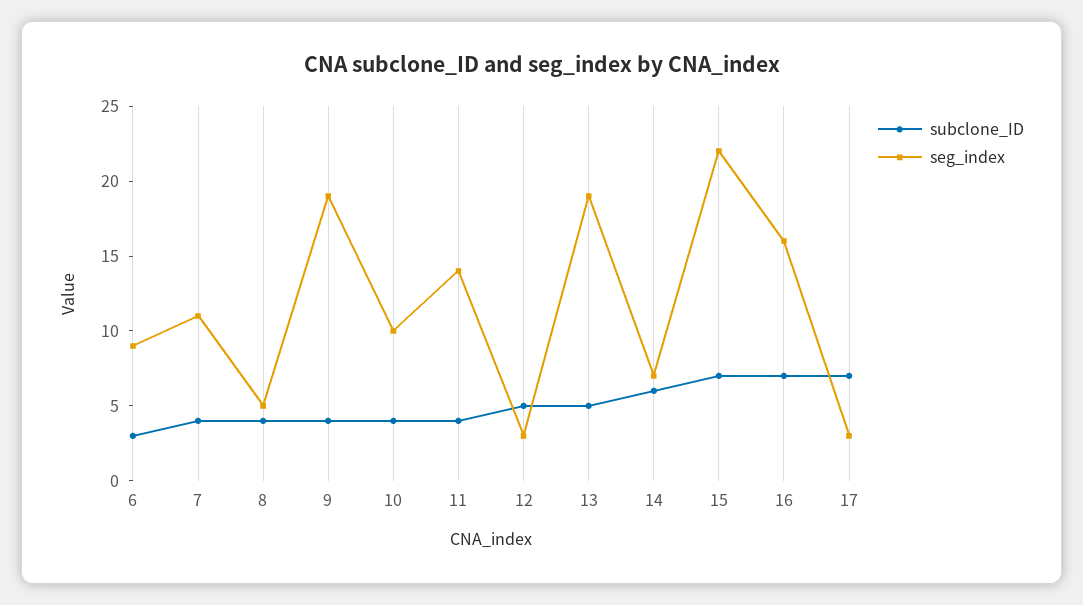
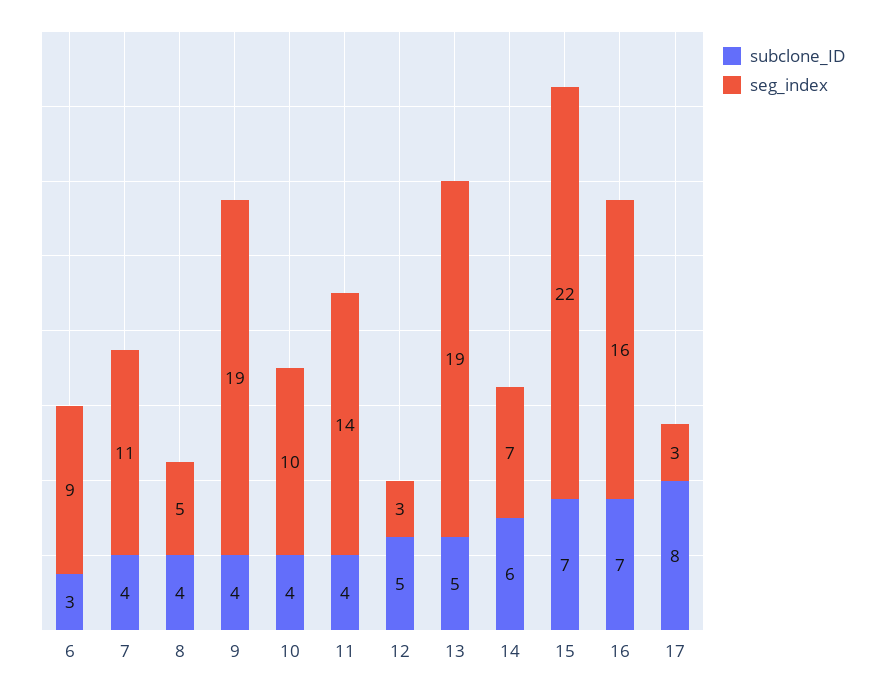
subclone_ID, 17: 7 -> 8

